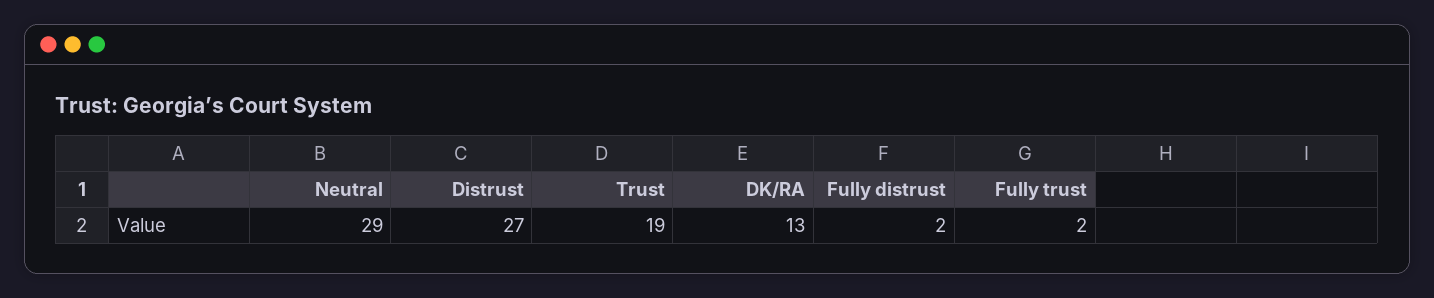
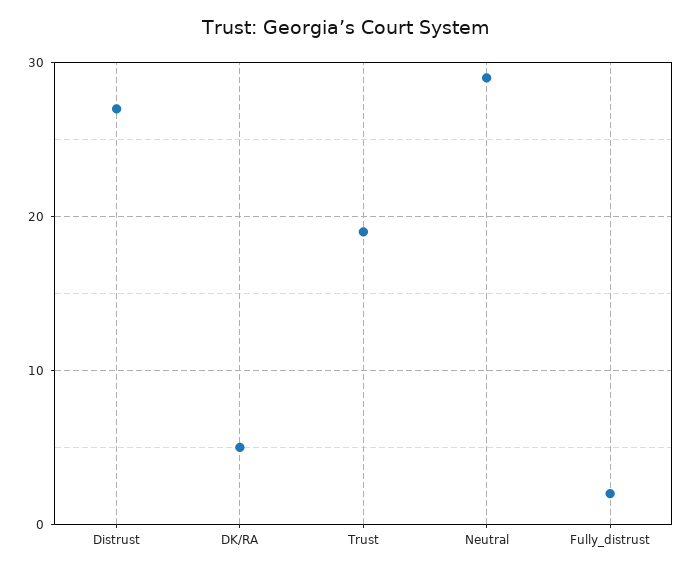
DK/RA: 13 -> 5
Fully trust: 2 -> none

